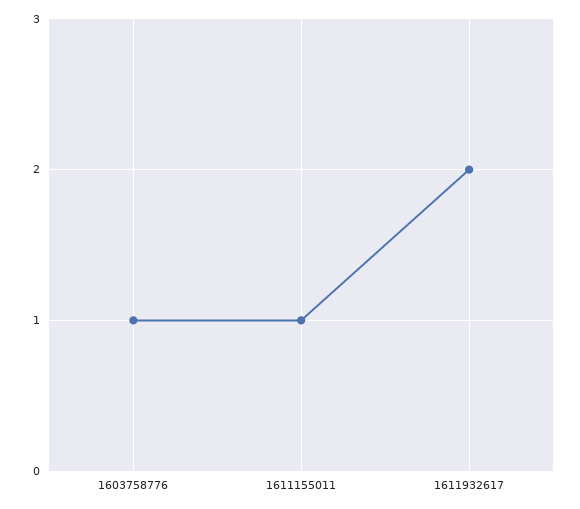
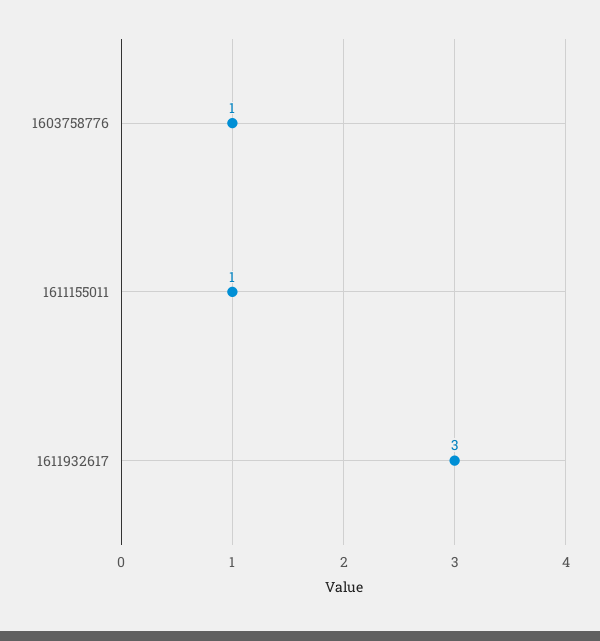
1611932617: 2 -> 3

